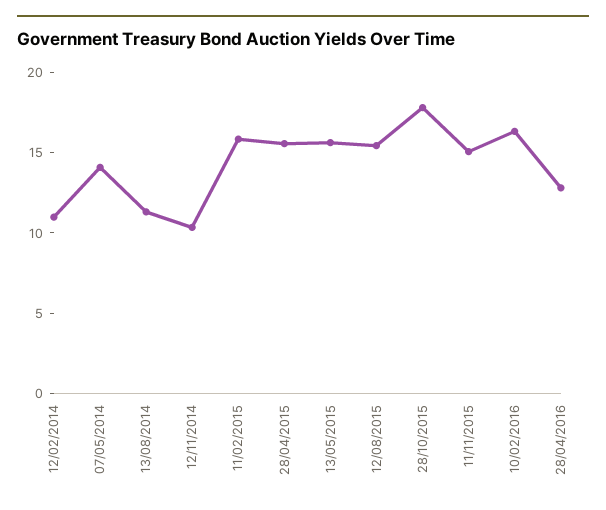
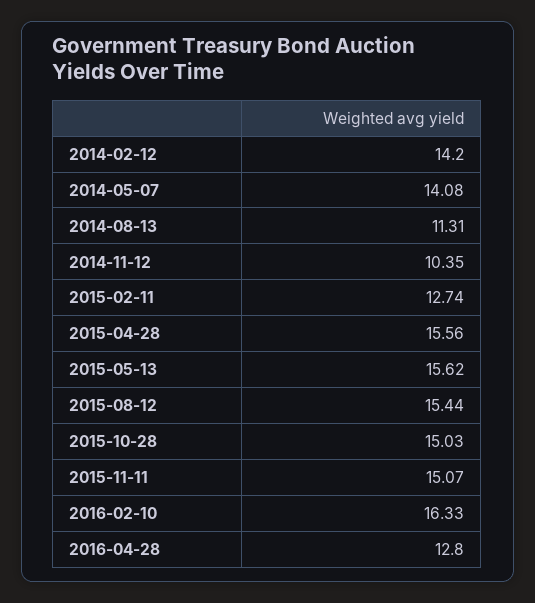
12/02/2014: 11 -> 14.2
11/02/2015: 16 -> 12.74
28/10/2015: 18 -> 15.03

